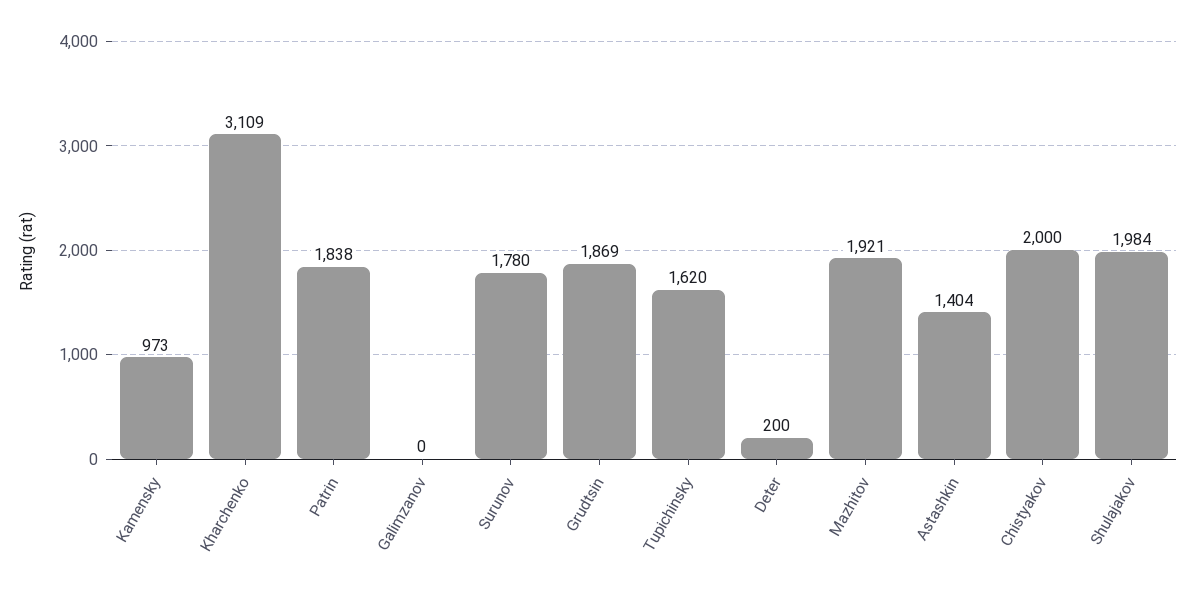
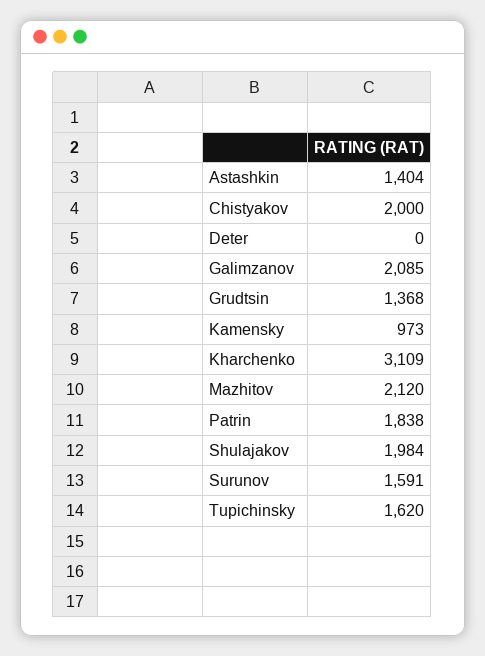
Galimzanov: 0 -> 2085
Surunov: 1780 -> 1591
Grudtsin: 1869 -> 1368
Deter: 200 -> 0
Mazhitov: 1921 -> 2120

